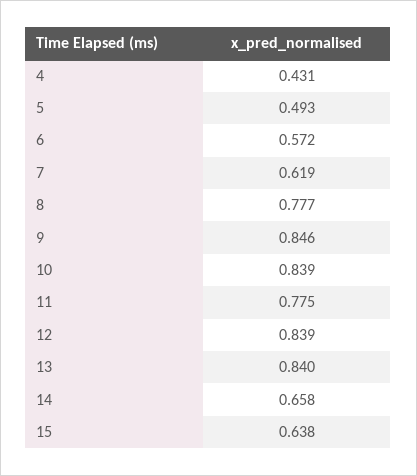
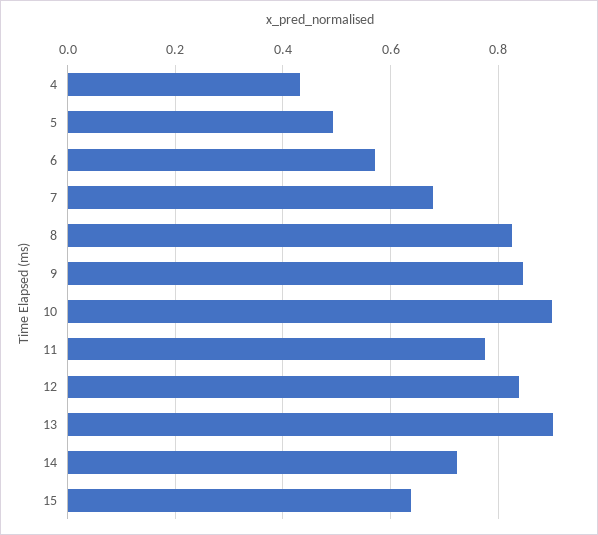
7: 0.619 -> 0.68
8: 0.777 -> 0.82
10: 0.839 -> 0.9
13: 0.84 -> 0.9
14: 0.658 -> 0.72

